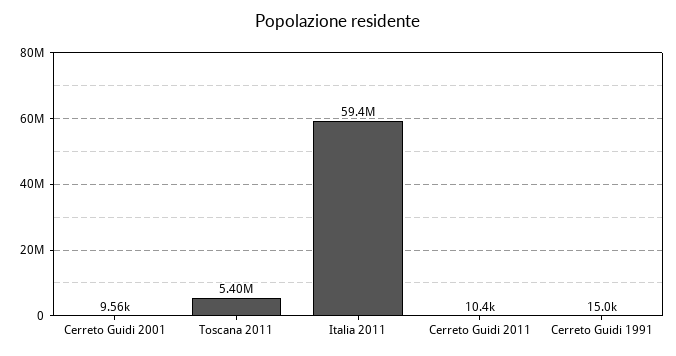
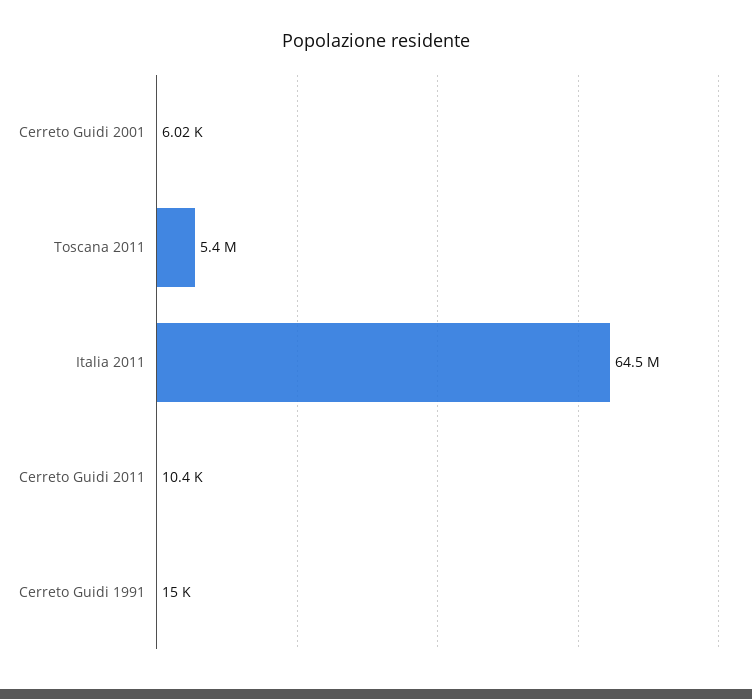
Cerreto Guidi 2001: 9560 -> 6020
Italia 2011: 59400000 -> 64500000

